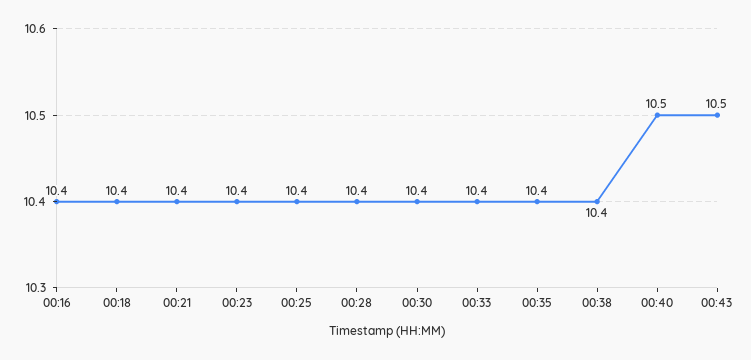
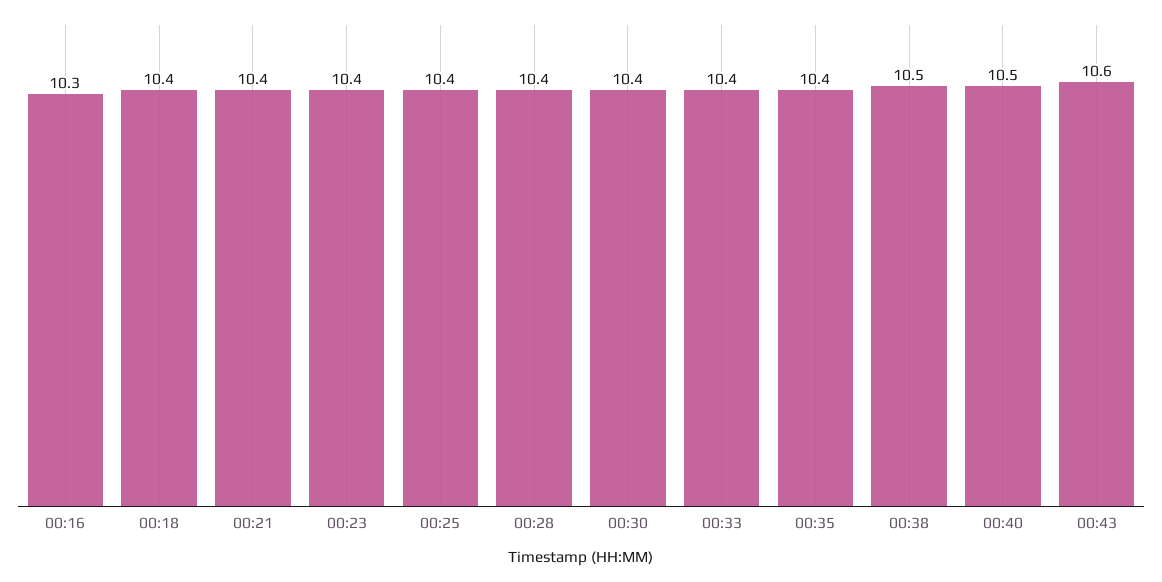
00:16: 10.4 -> 10.3
00:38: 10.4 -> 10.5
00:43: 10.5 -> 10.6

